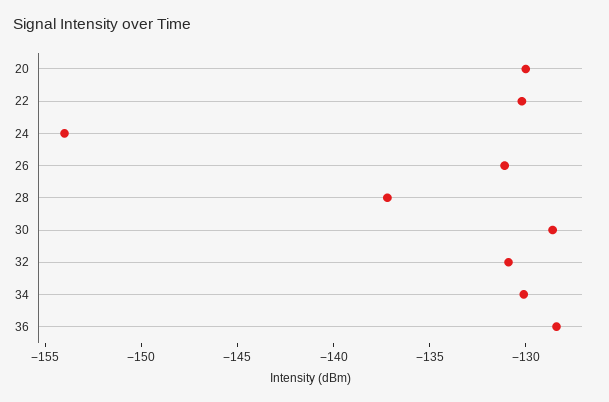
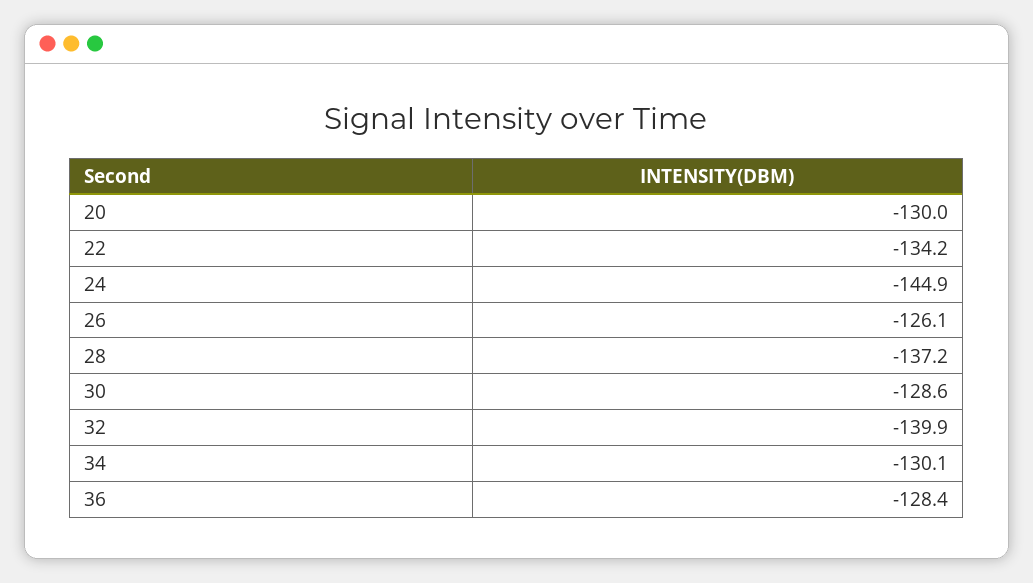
22: -130 -> -134.2
24: -154 -> -144.9
26: -131 -> -126.1
32: -131 -> -139.9

